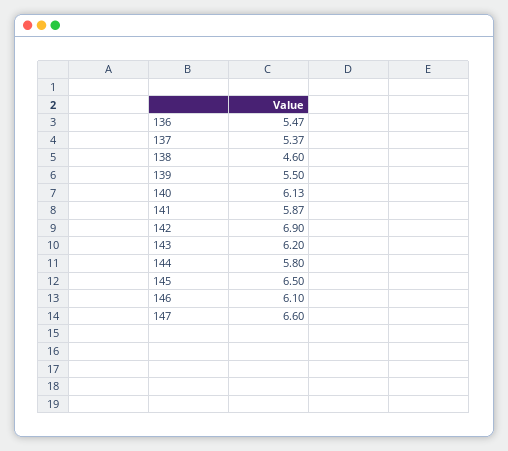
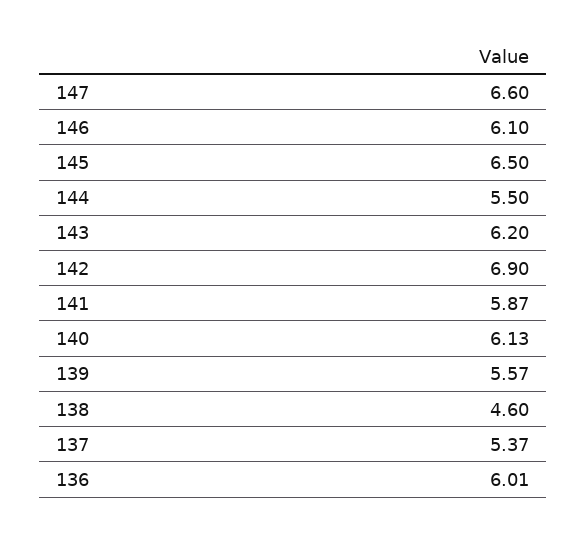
136: 5.47 -> 6.01
139: 5.5 -> 5.57
144: 5.8 -> 5.5

